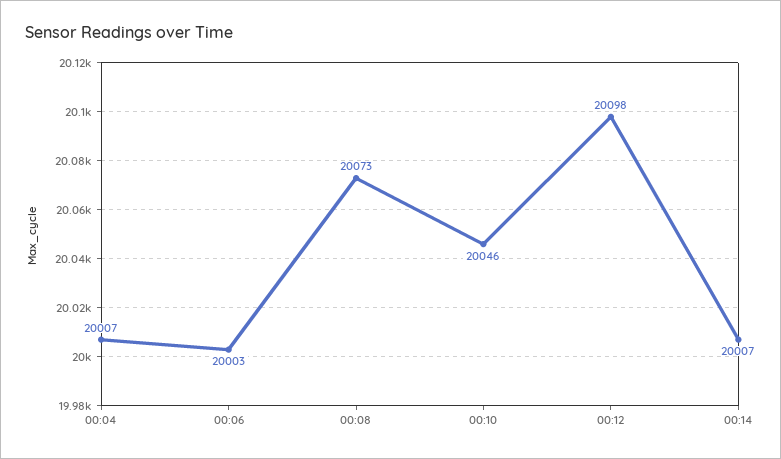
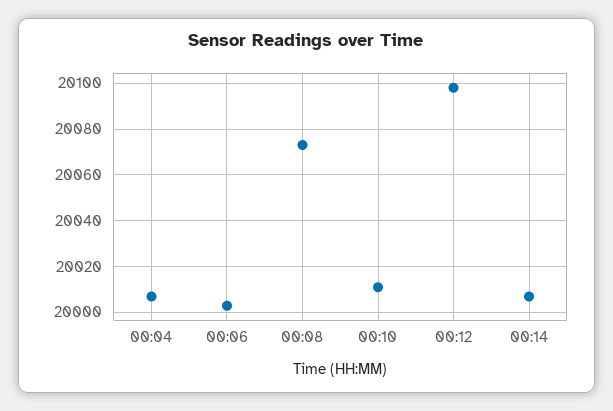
00:10: 20046 -> 20010

